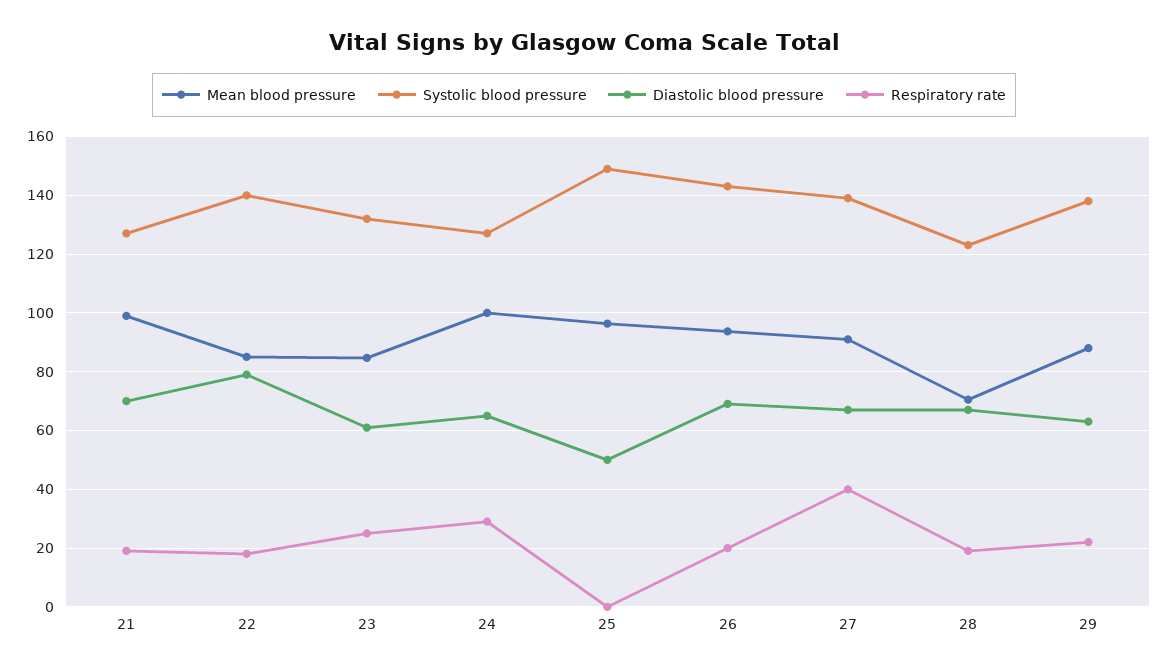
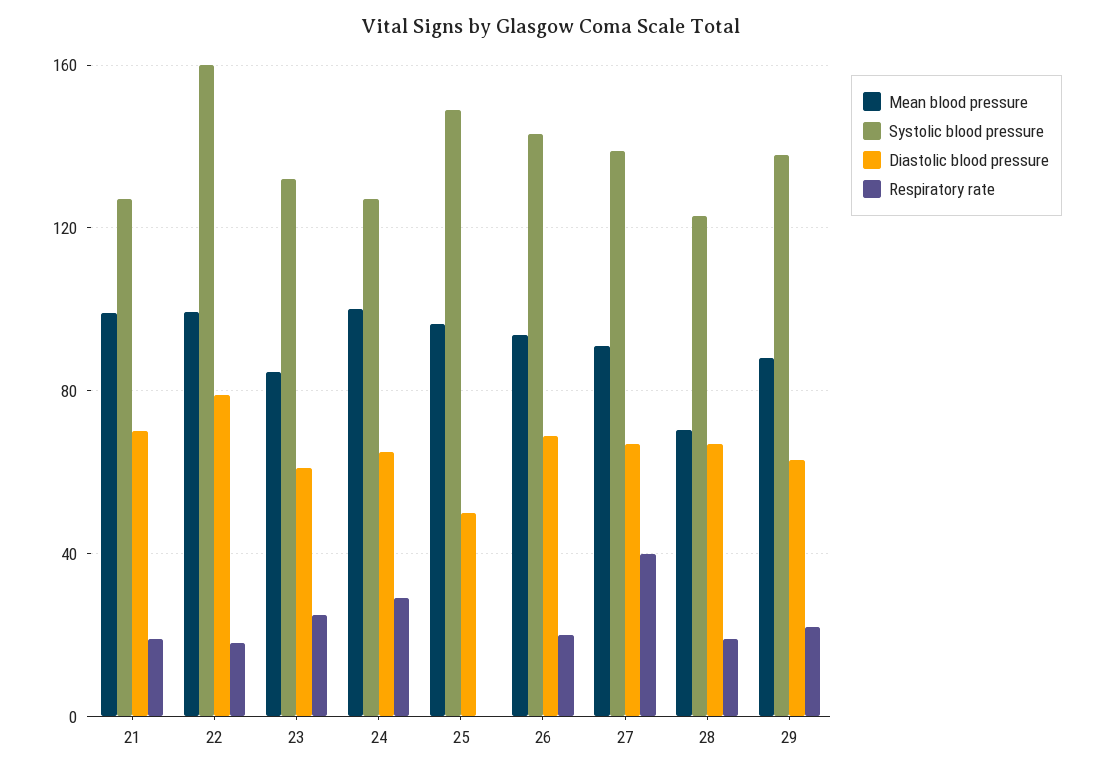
Mean blood pressure, 22: 85 -> 100
Systolic blood pressure, 22: 140 -> 160

